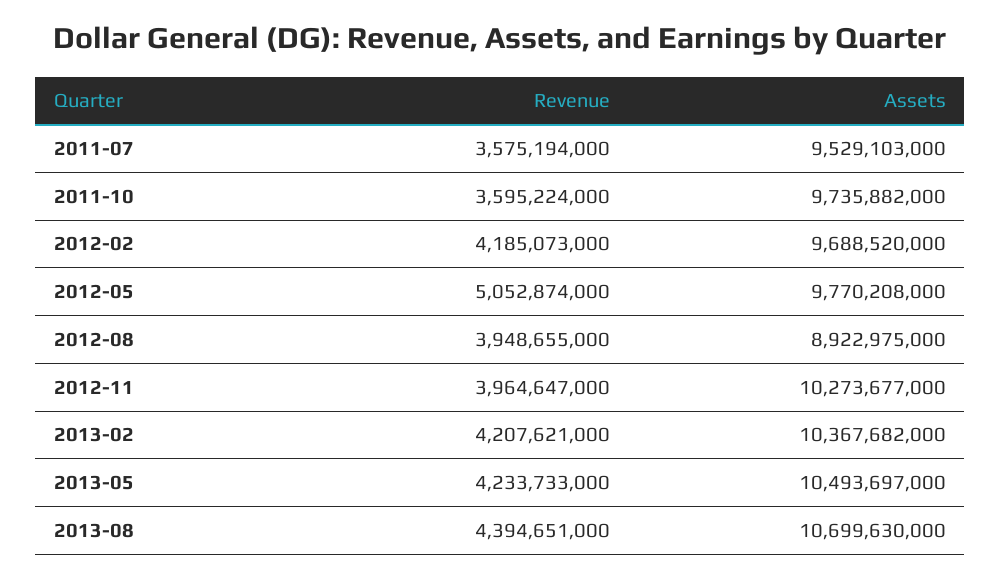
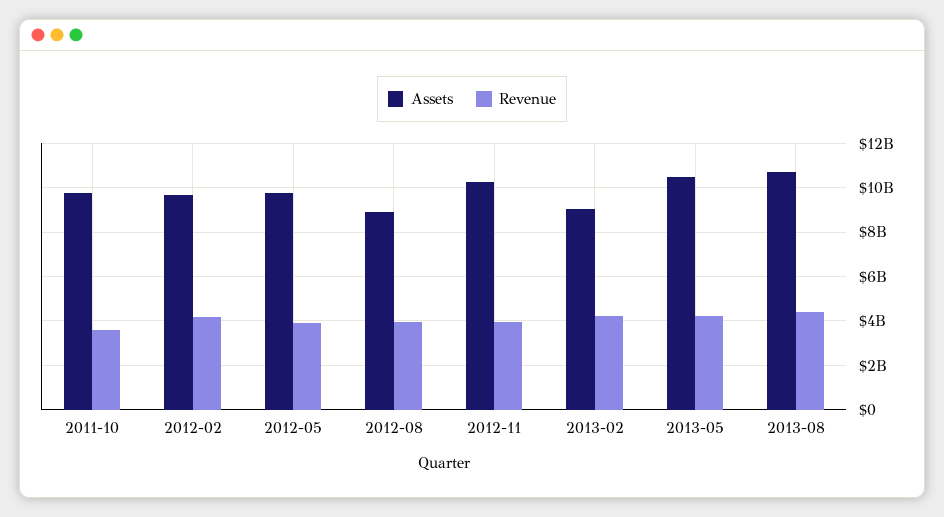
Revenue, 2011-07: 3575194000 -> none
Assets, 2011-07: 9529103000 -> none
Revenue, 2012-05: 5052874000 -> 4000000000
Assets, 2013-02: 10367682000 -> 9000000000

